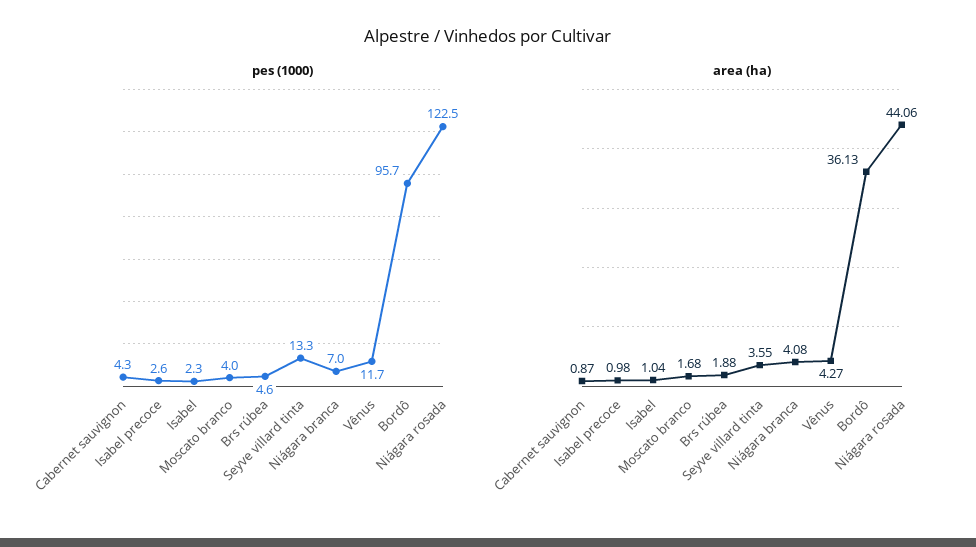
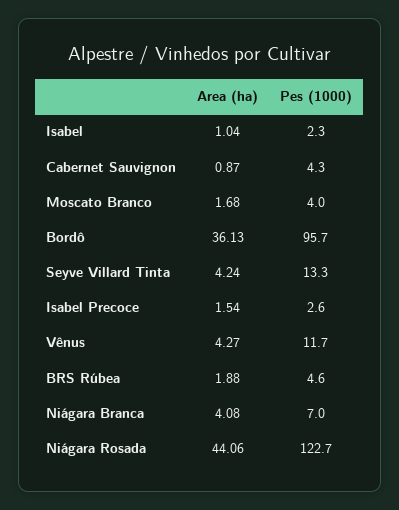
pes (1000), Niágara rosada: 122.5 -> 122.7
area (ha), Isabel precoce: 0.98 -> 1.54
area (ha), Seyve villard tinta: 3.55 -> 4.24

